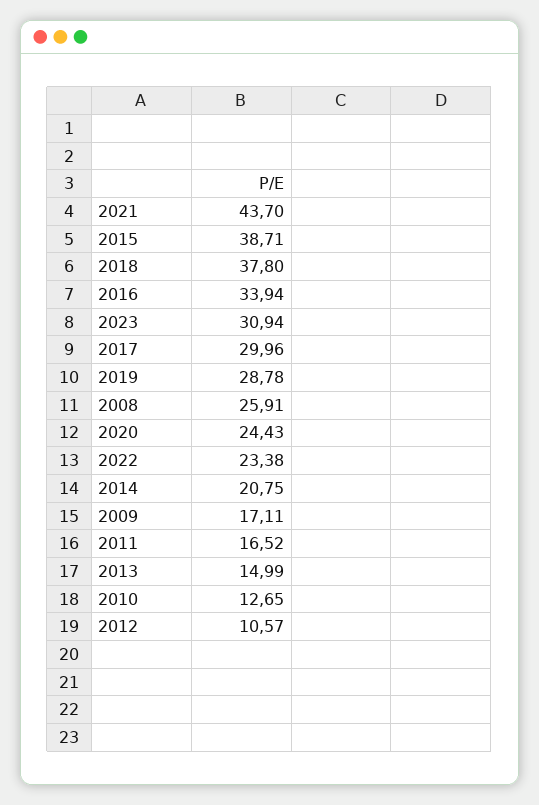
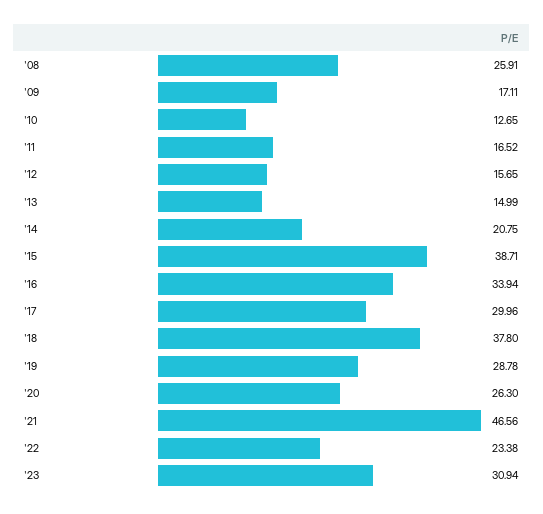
2021: 43.7 -> 46.56
2020: 24.43 -> 26.3
2012: 10.57 -> 15.65

